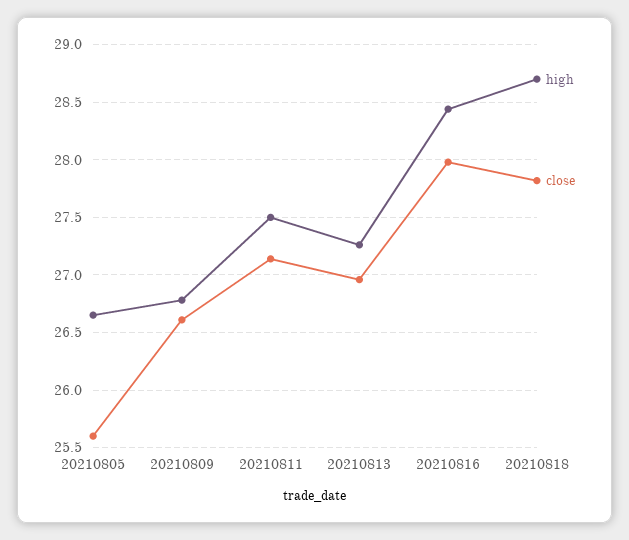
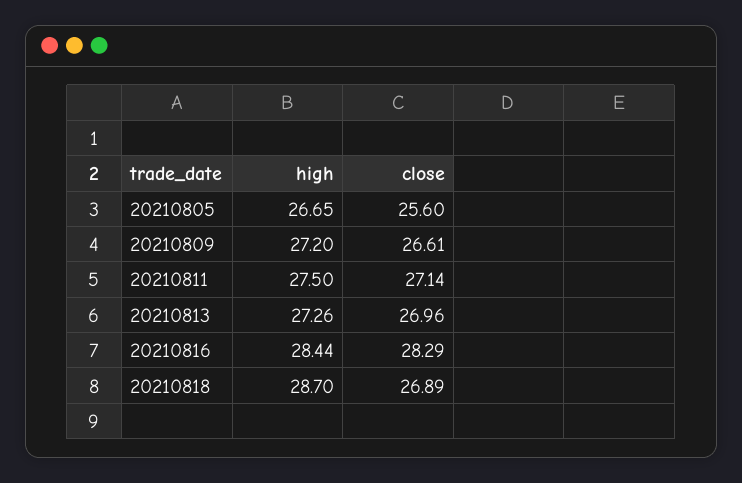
high, 20210809: 26.8 -> 27.2
close, 20210816: 28 -> 28.29
close, 20210818: 27.8 -> 26.89

